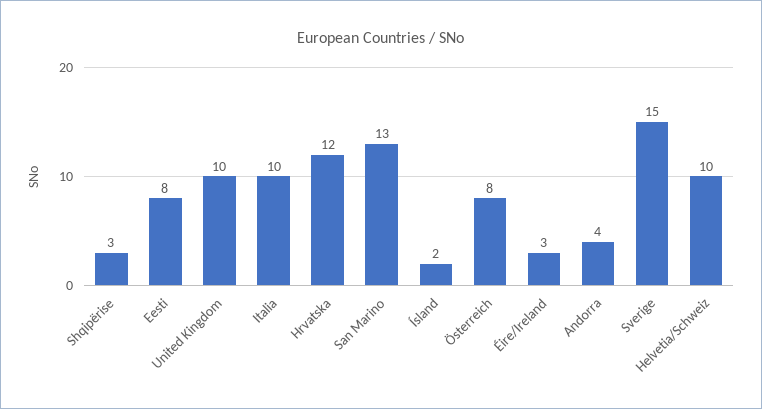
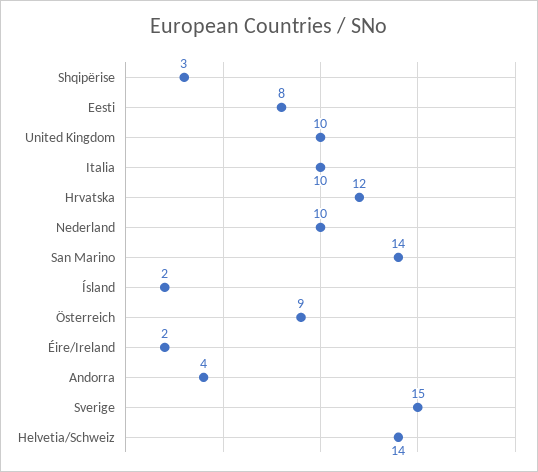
San Marino: 13 -> 14
Österreich: 8 -> 9
Éire/Ireland: 3 -> 2
Helvetia/Schweiz: 10 -> 14
Nederland: none -> 10

